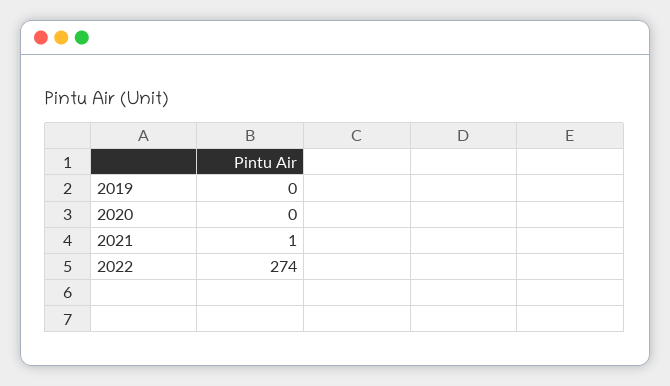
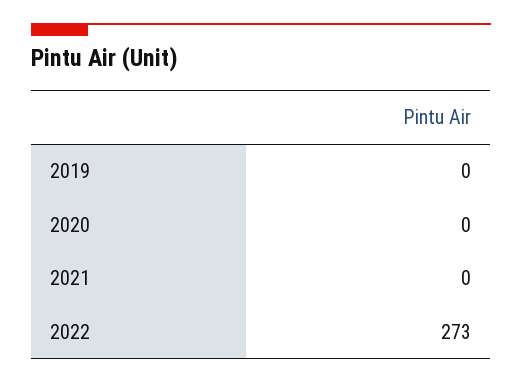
2021: 1 -> 0
2022: 274 -> 273

